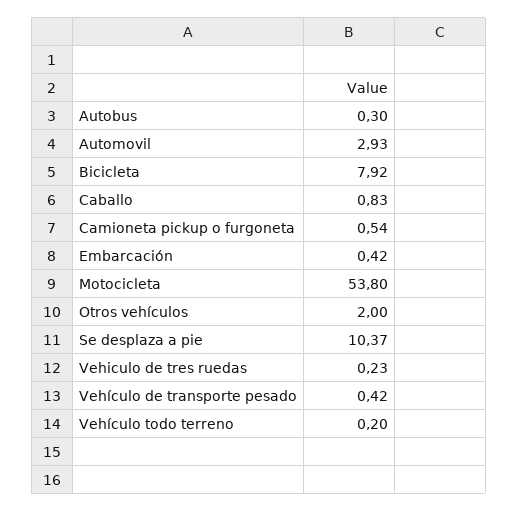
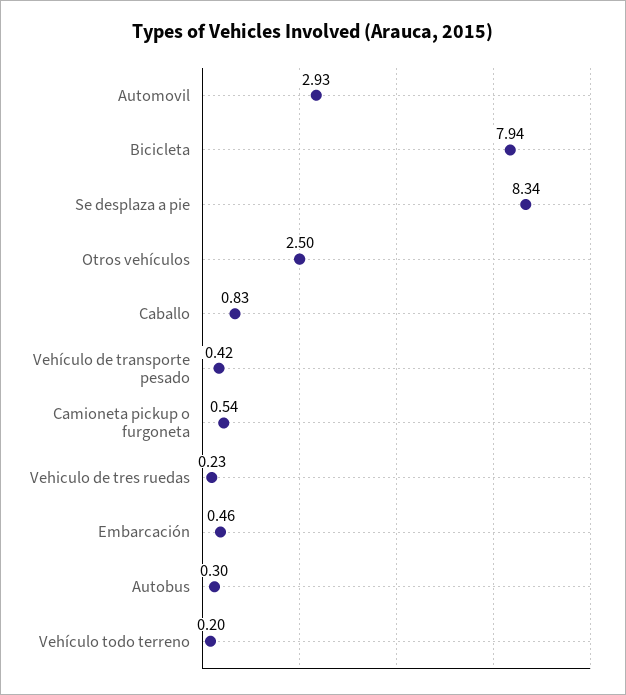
Bicicleta: 7.92 -> 7.94
Embarcación: 0.42 -> 0.46
Motocicleta: 53.8 -> none
Otros vehículos: 2 -> 2.5
Se desplaza a pie: 10.37 -> 8.34

